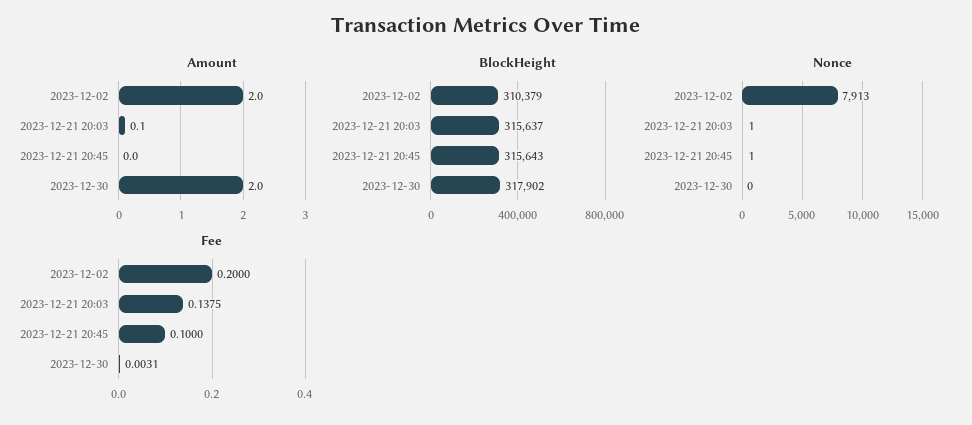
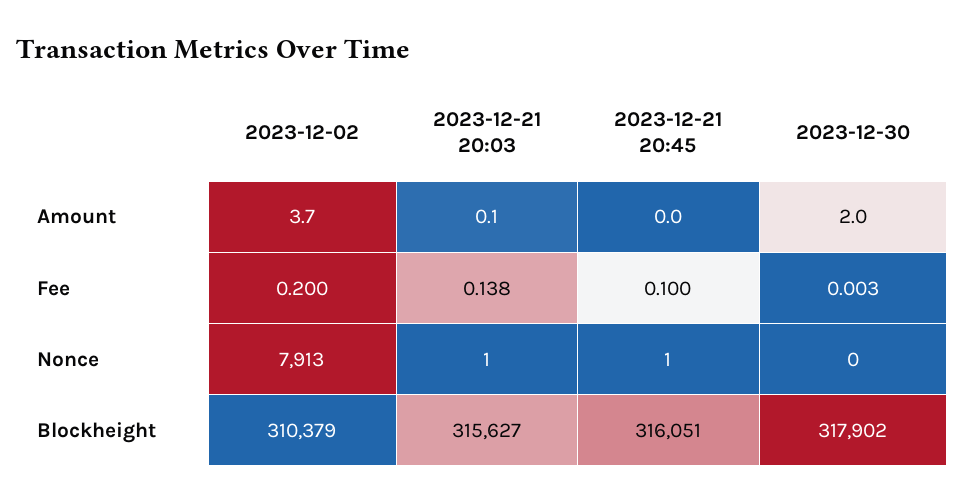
Amount, 2023-12-02: 2 -> 3.7
BlockHeight, 2023-12-21 20:03: 315637 -> 315627
BlockHeight, 2023-12-21 20:45: 315643 -> 316051

